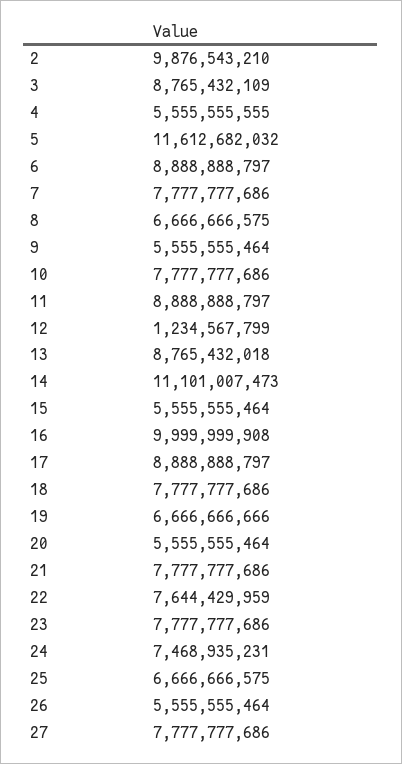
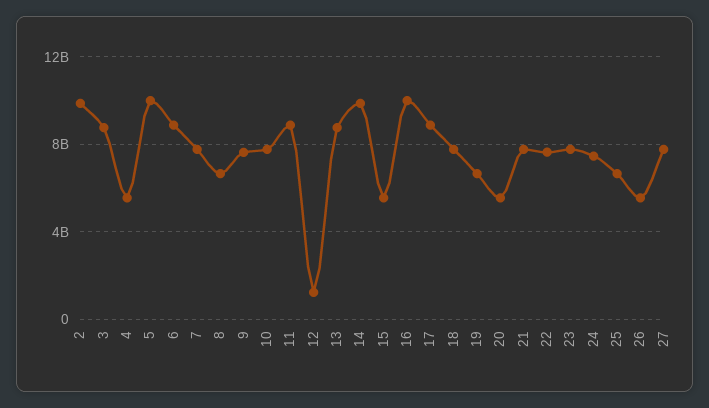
5: 11612682032 -> 10000000000
9: 5555555464 -> 7500000000
14: 11101007473 -> 10000000000

